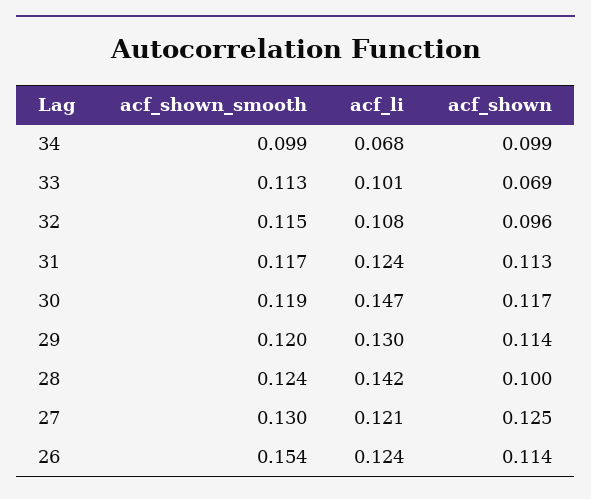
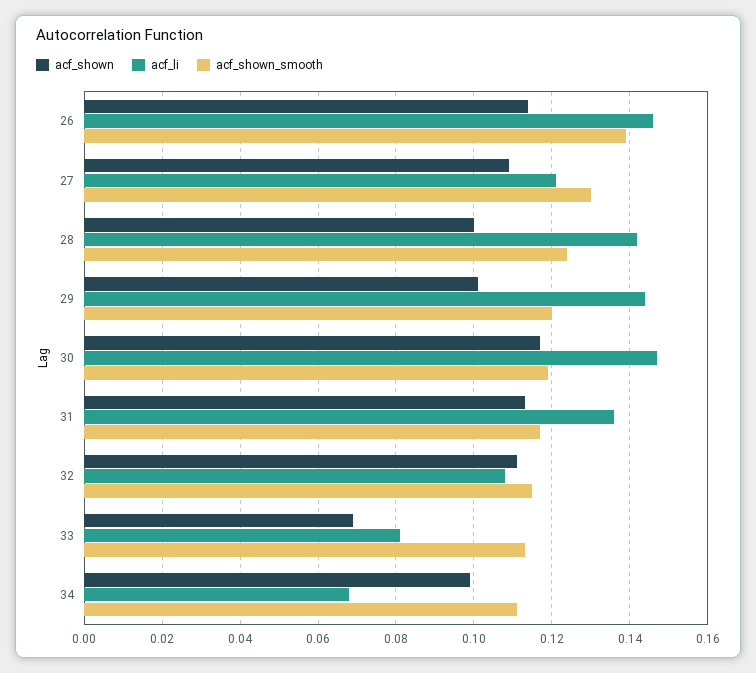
acf_shown_smooth, 34: 0.099 -> 0.11
acf_li, 33: 0.101 -> 0.08
acf_shown, 32: 0.096 -> 0.11
acf_li, 31: 0.124 -> 0.135
acf_li, 29: 0.13 -> 0.145
acf_shown, 29: 0.114 -> 0.1
acf_shown, 27: 0.125 -> 0.11
acf_shown_smooth, 26: 0.154 -> 0.14
acf_li, 26: 0.124 -> 0.145

